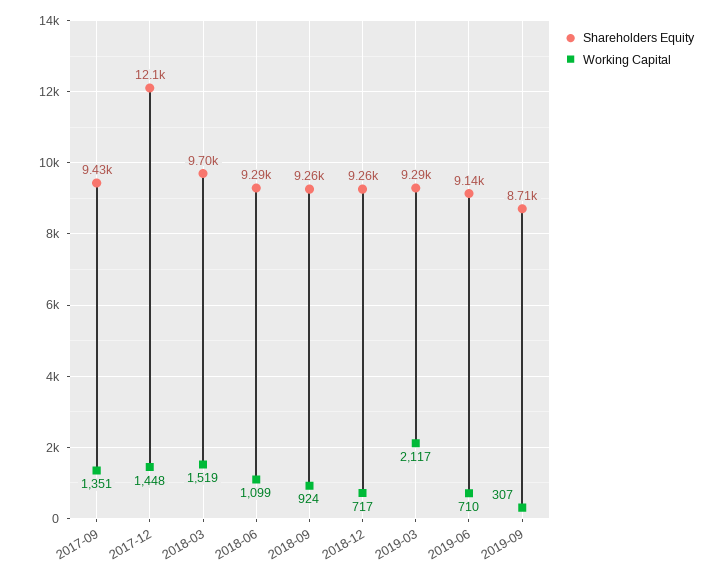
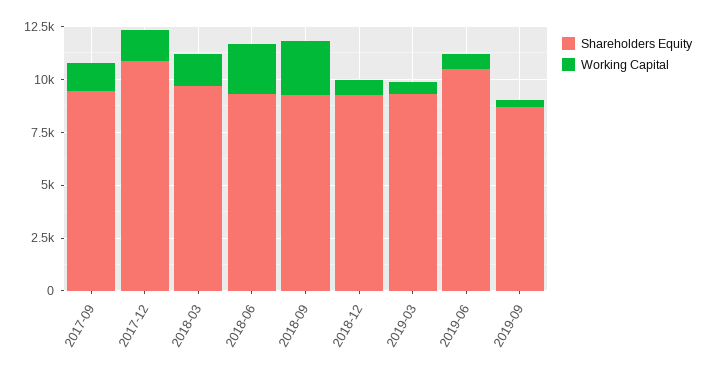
Shareholders Equity, 2017-12: 12100 -> 11000
Working Capital, 2018-06: 1099 -> 2500
Working Capital, 2018-09: 924 -> 2500
Working Capital, 2019-03: 2117 -> 500
Shareholders Equity, 2019-06: 9140 -> 10500

